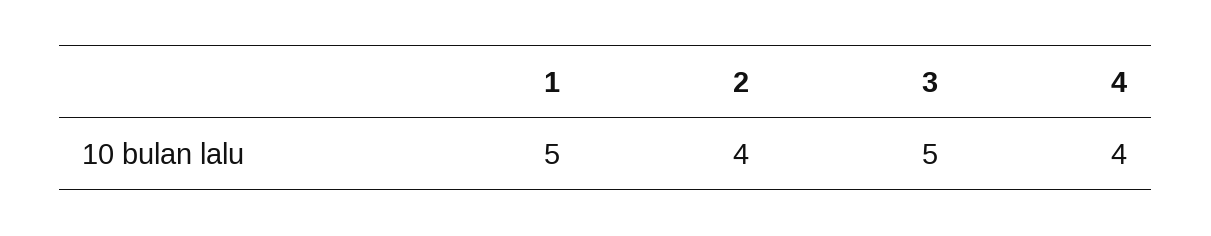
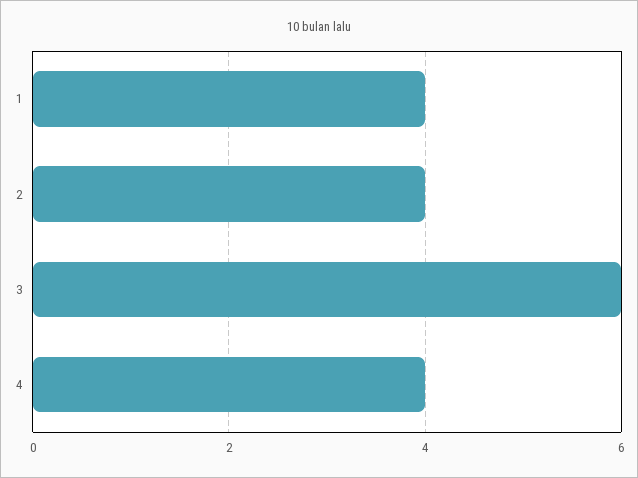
1: 5 -> 4
3: 5 -> 6

